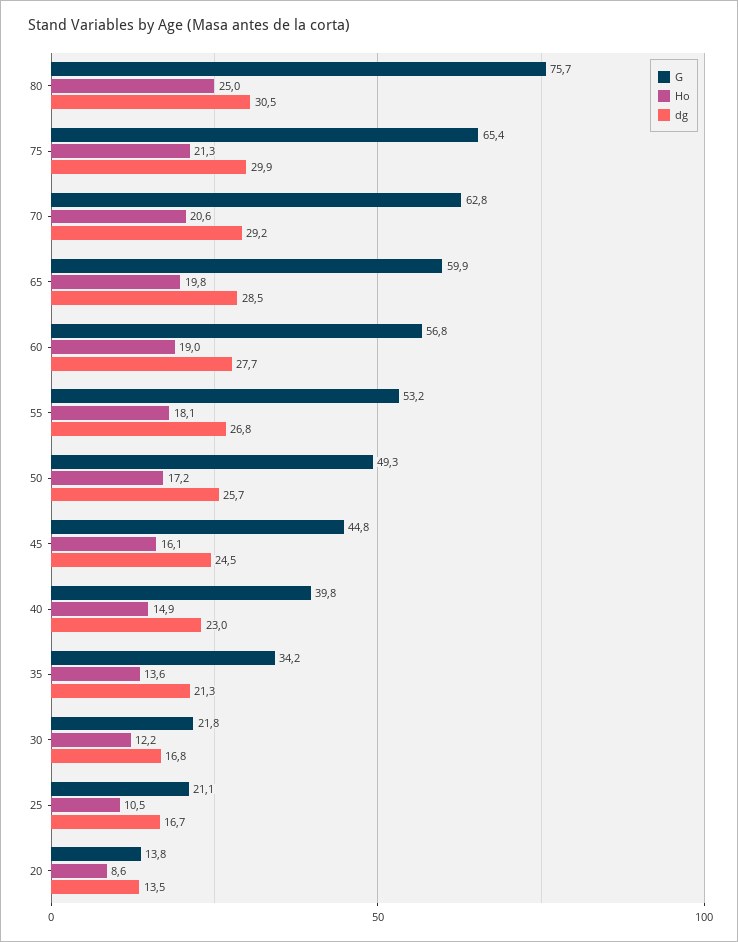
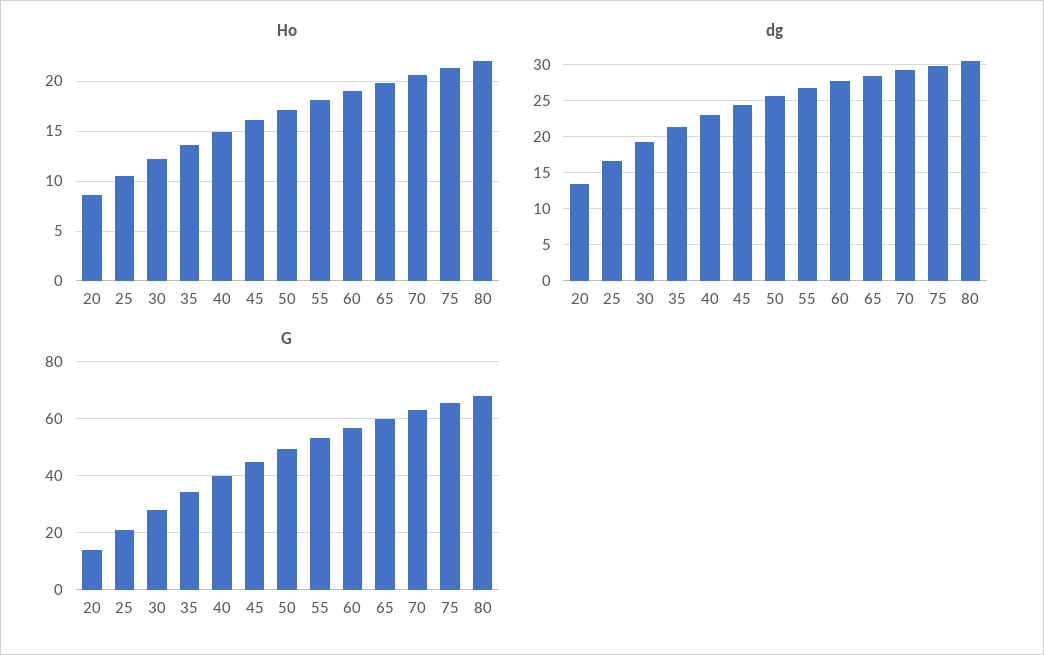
G, 80: 75.7 -> 67.5
Ho, 80: 25 -> 22
G, 30: 21.8 -> 27.5
dg, 30: 16.8 -> 19

